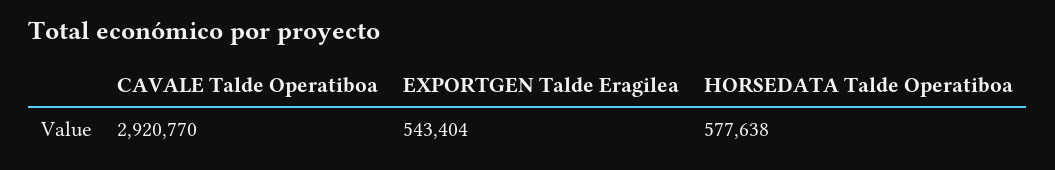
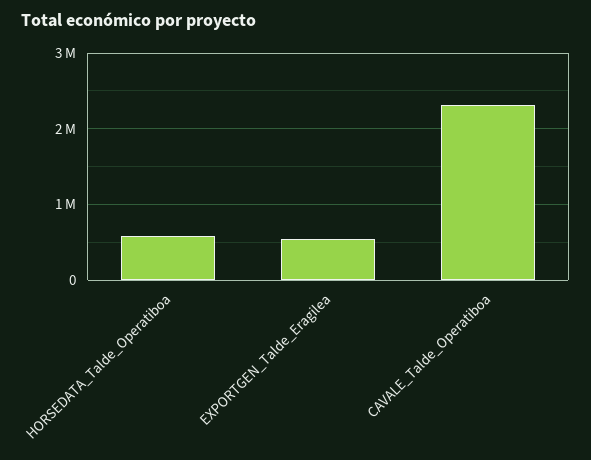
CAVALE Talde Operatiboa: 2920770 -> 2300000

